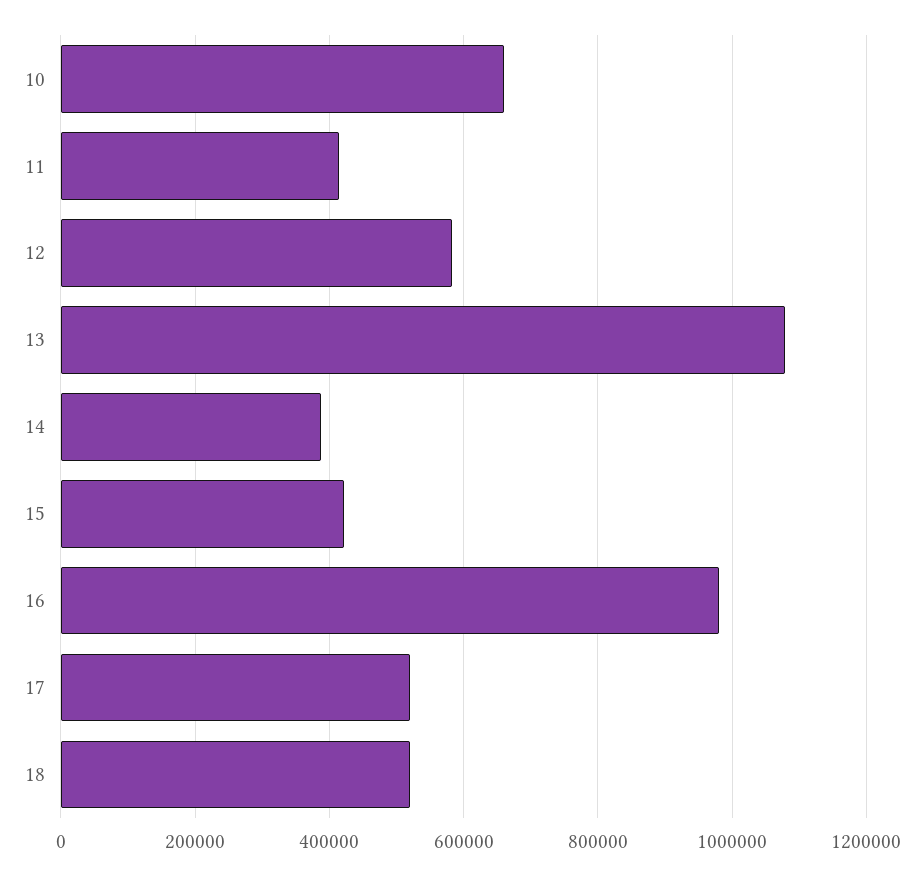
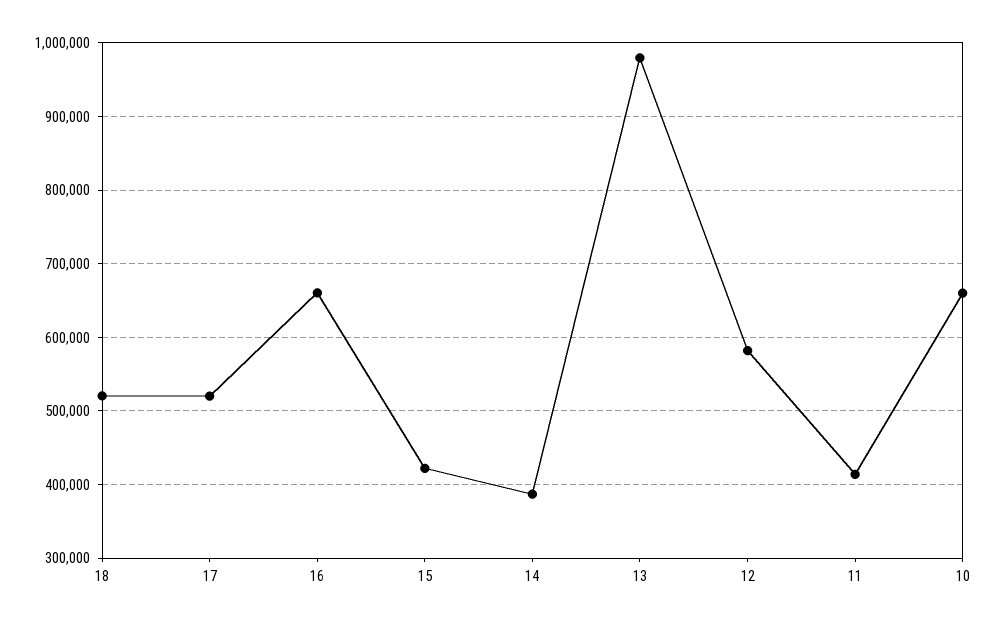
13: 1080000 -> 980000
16: 980000 -> 660000

